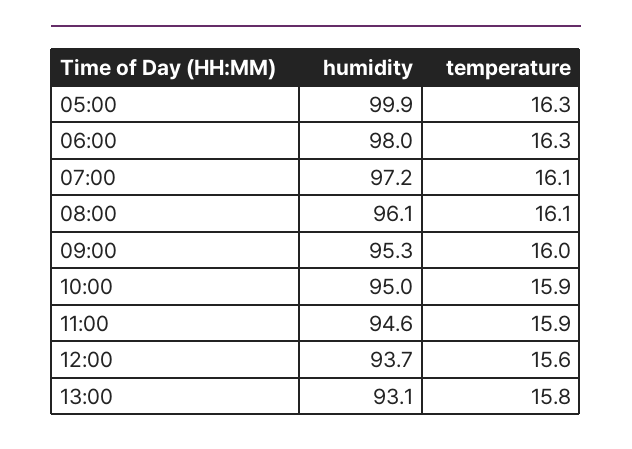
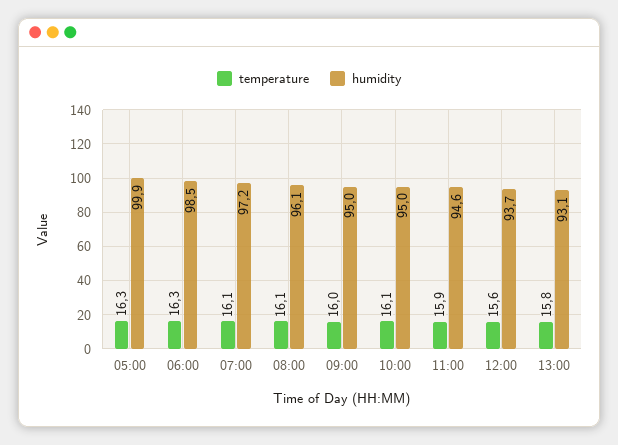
humidity, 06:00: 98 -> 98.5
humidity, 09:00: 95.3 -> 95
temperature, 10:00: 15.9 -> 16.1

